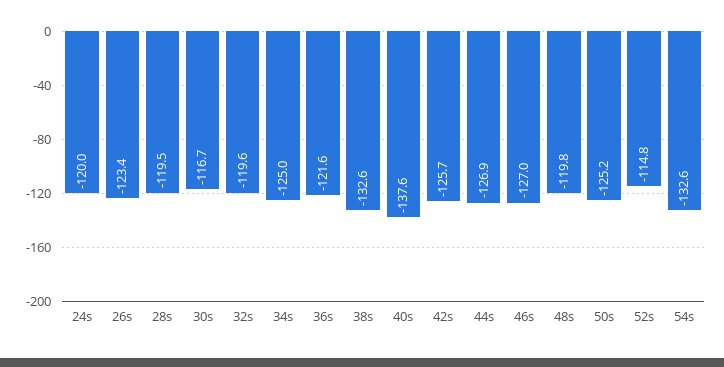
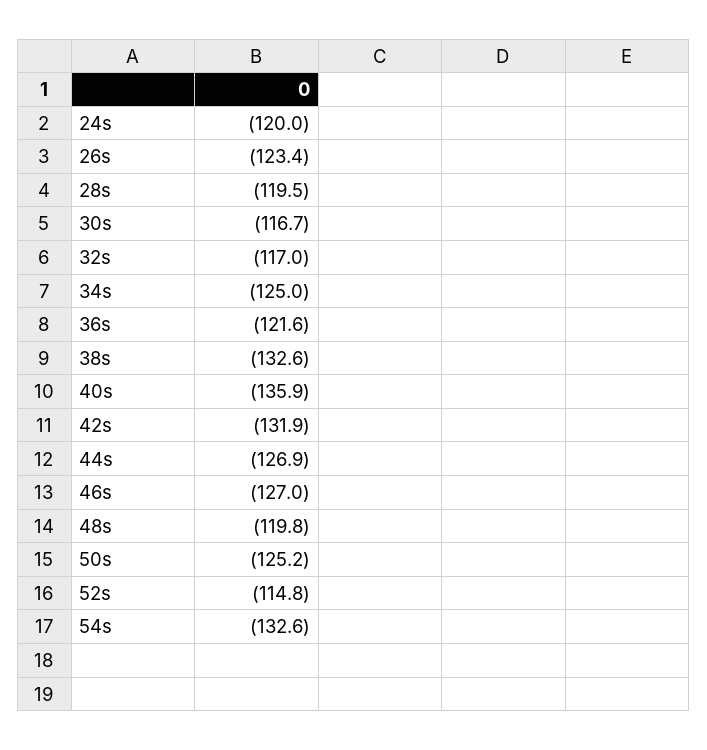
32s: -119.6 -> -117
40s: -137.6 -> -135.9
42s: -125.7 -> -131.9

